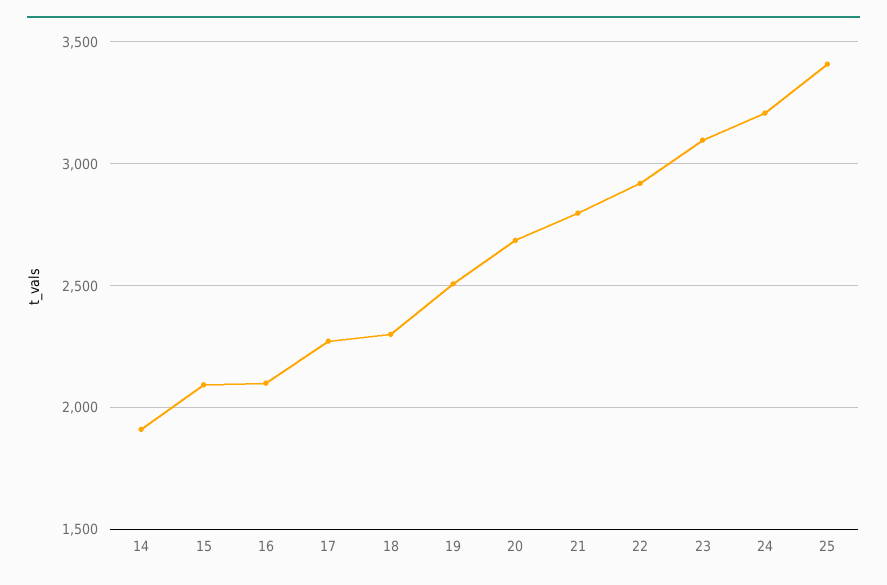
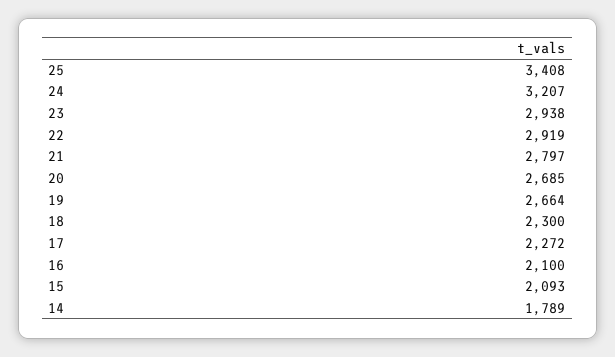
14: 1900 -> 1789
19: 2500 -> 2664
23: 3100 -> 2938

